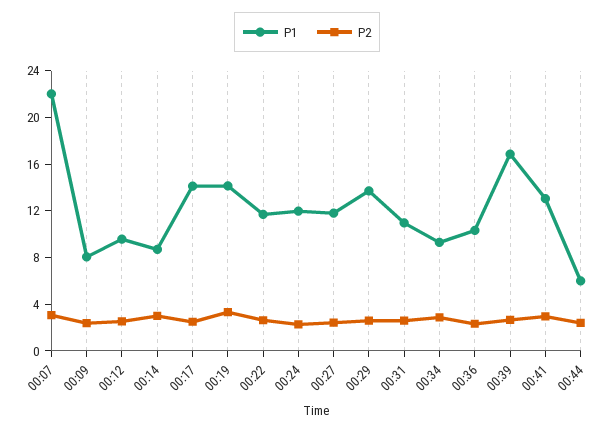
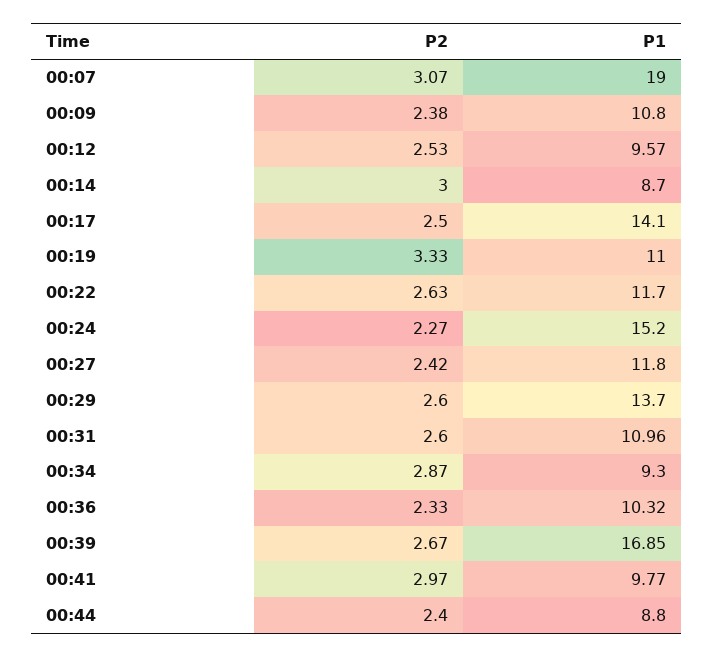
P1, 00:07: 22 -> 19
P1, 00:09: 8 -> 10.8
P1, 00:19: 14 -> 11
P1, 00:24: 12 -> 15.2
P1, 00:41: 13 -> 9.77
P1, 00:44: 6 -> 8.8

